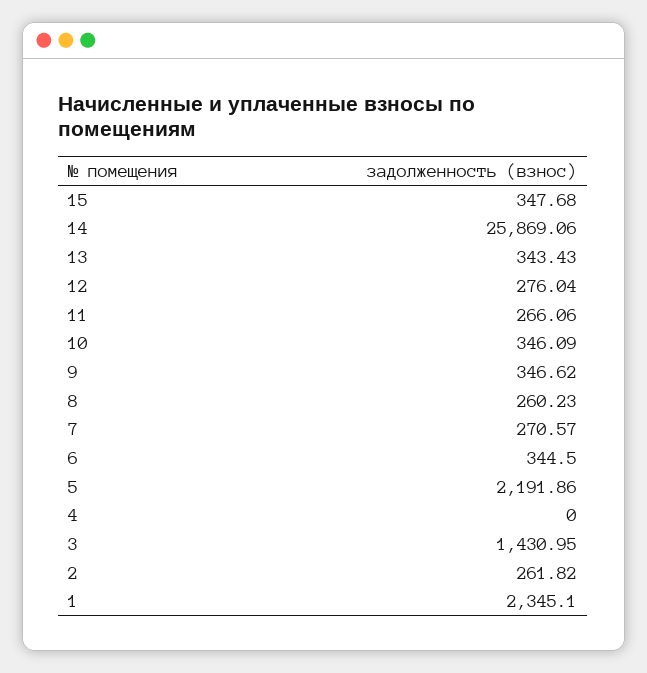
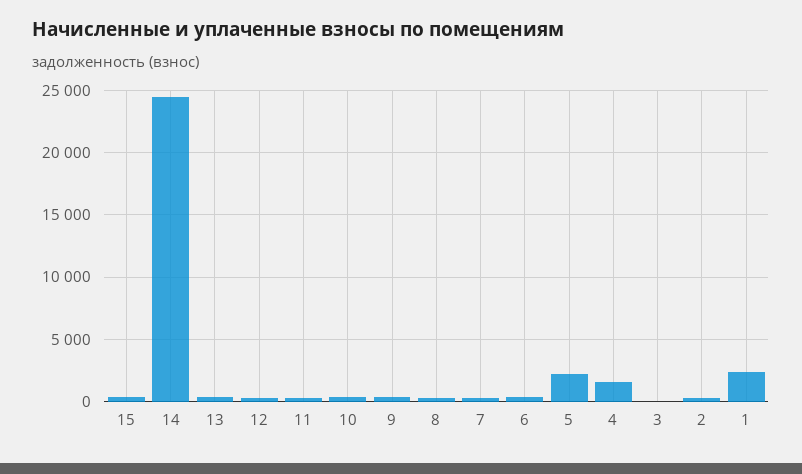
14: 25869.06 -> 24500
4: 0 -> 1500
3: 1430.95 -> 0

